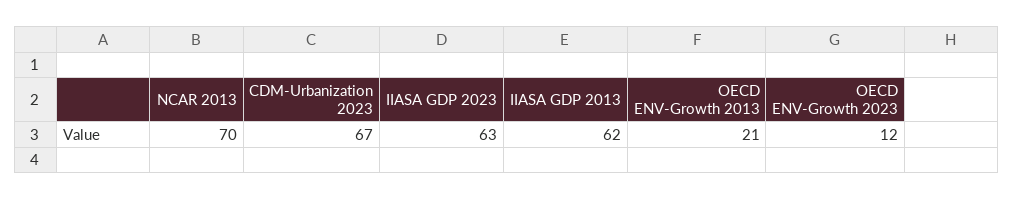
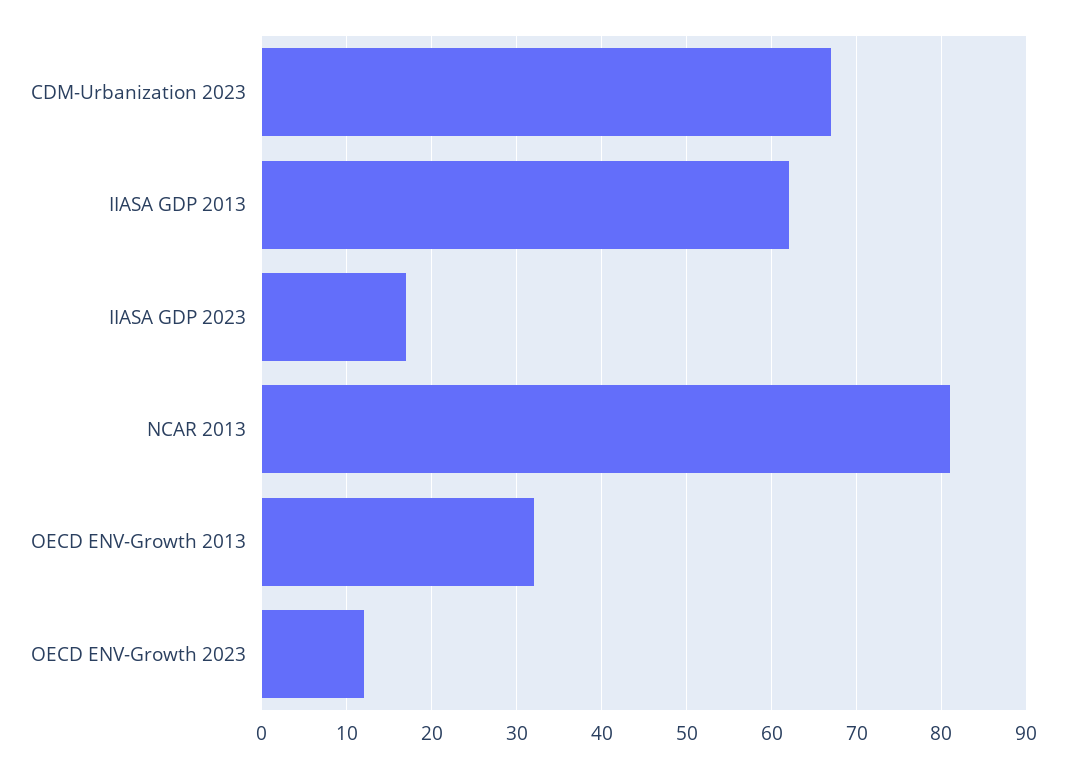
NCAR 2013: 70 -> 81
IIASA GDP 2023: 63 -> 17
OECD ENV-Growth 2013: 21 -> 32

